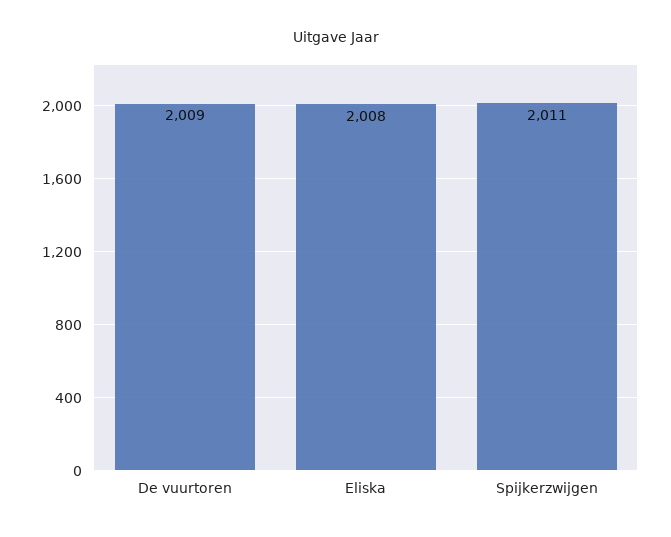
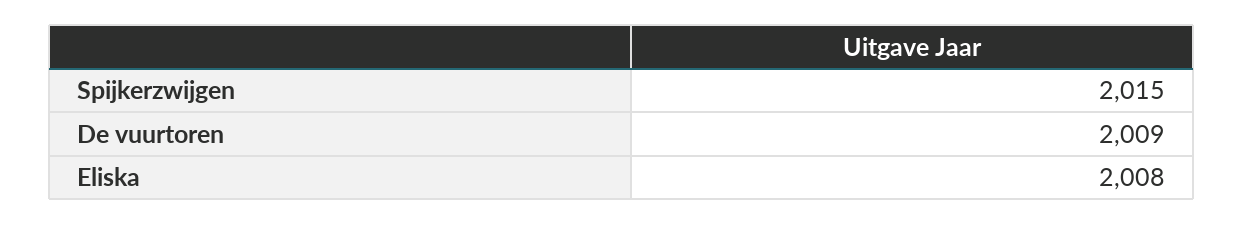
Spijkerzwijgen: 2011 -> 2015

